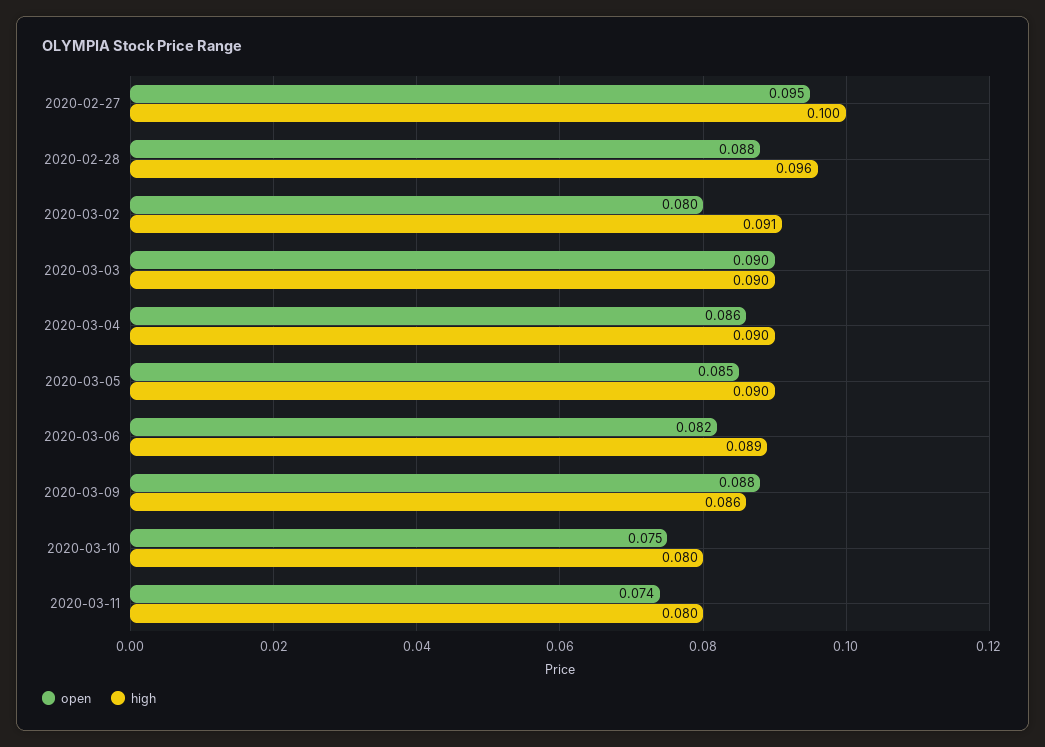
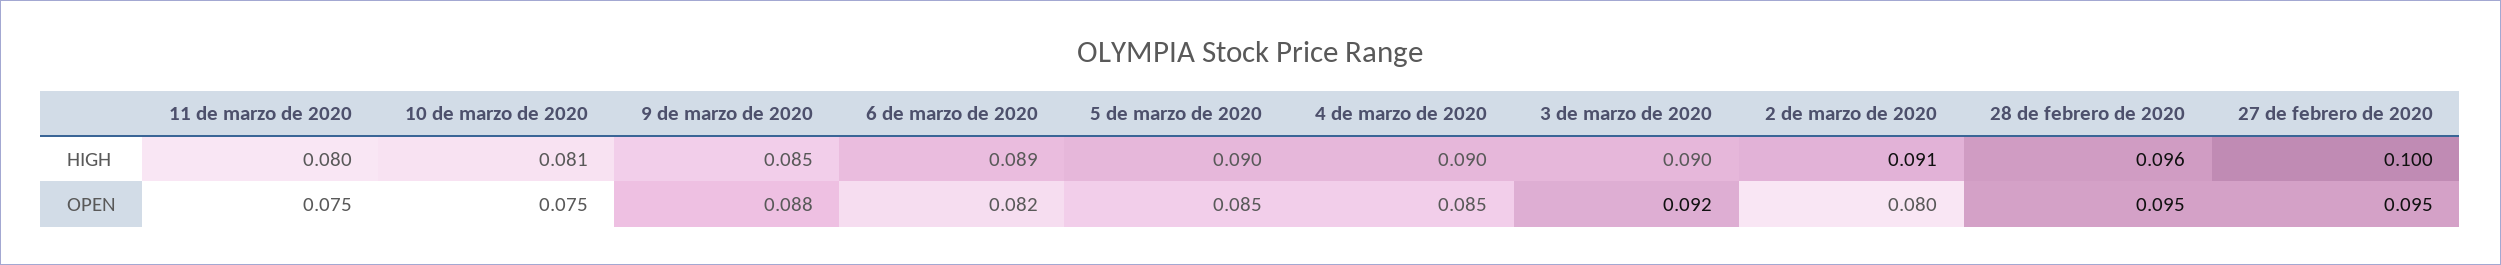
open, 2020-02-28: 0.088 -> 0.095
open, 2020-03-03: 0.09 -> 0.092
open, 2020-03-04: 0.086 -> 0.085
high, 2020-03-09: 0.086 -> 0.085
high, 2020-03-10: 0.08 -> 0.081
open, 2020-03-11: 0.074 -> 0.075

